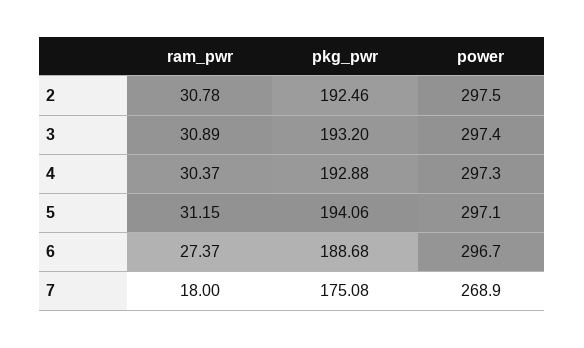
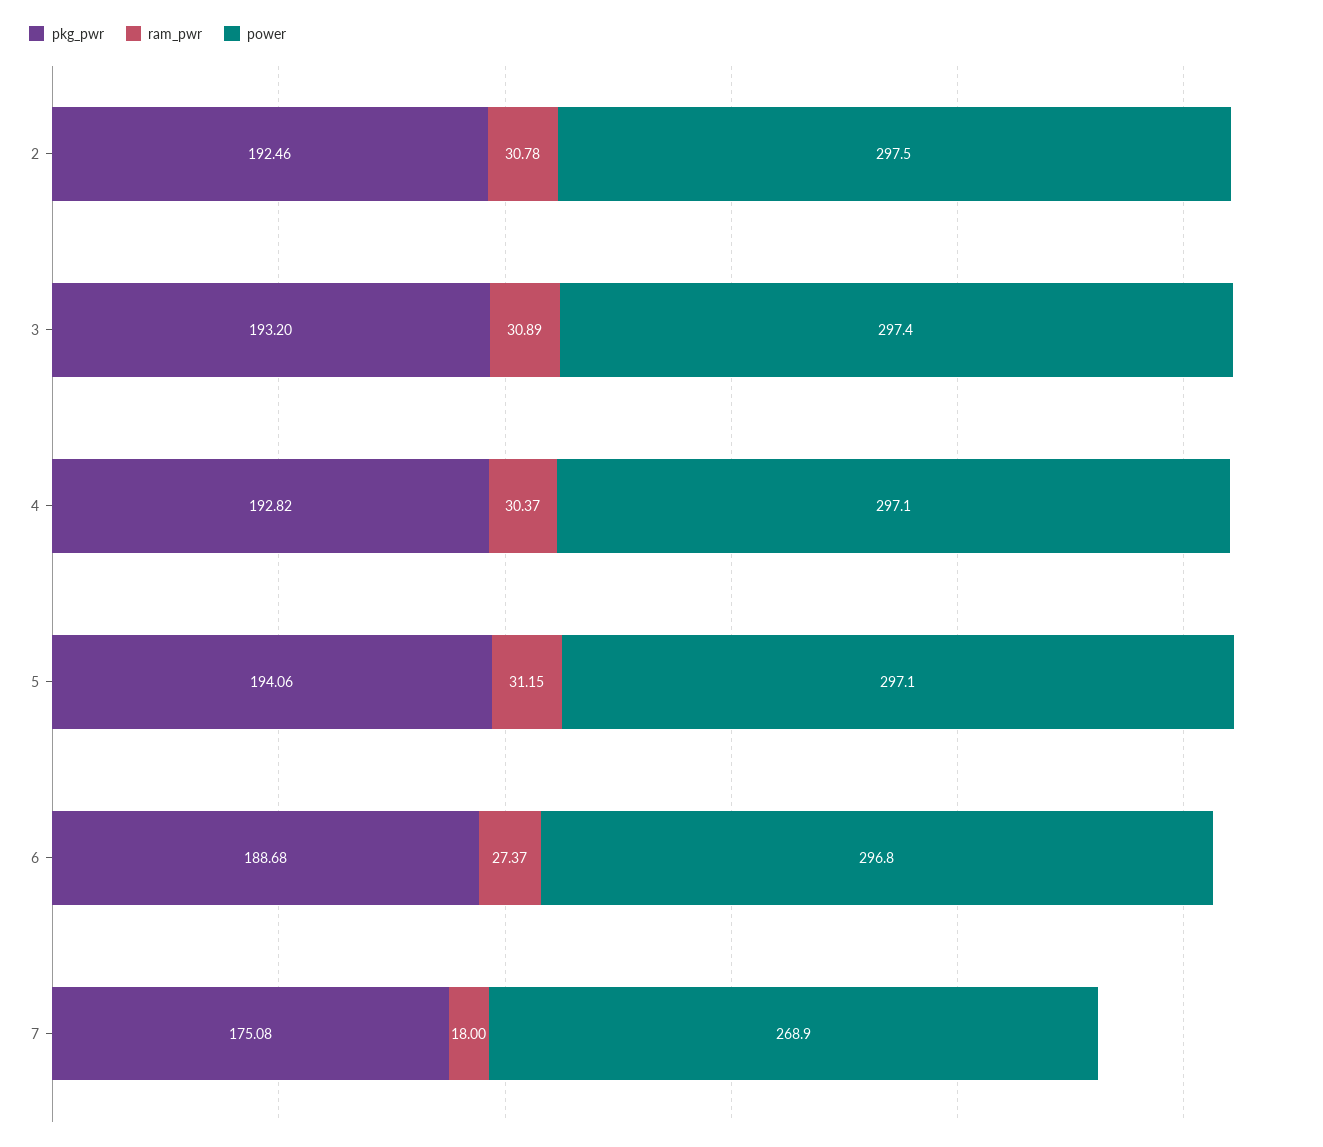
pkg_pwr, 4: 192.88 -> 192.82
power, 4: 297.3 -> 297.1
power, 6: 296.7 -> 296.8

